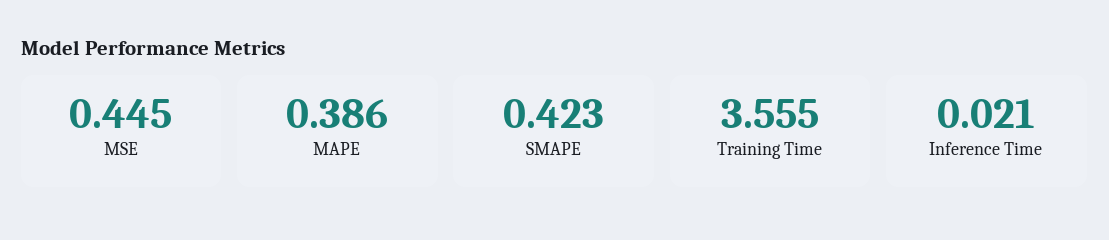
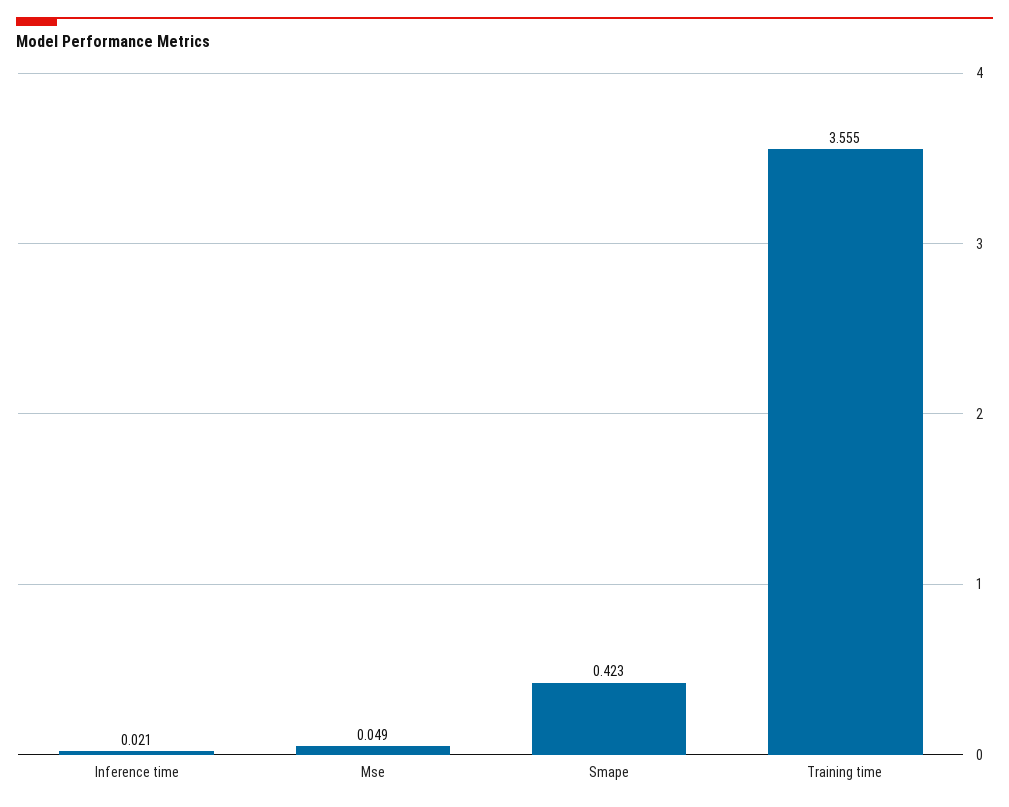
MSE: 0.445 -> 0.049
MAPE: 0.386 -> none

